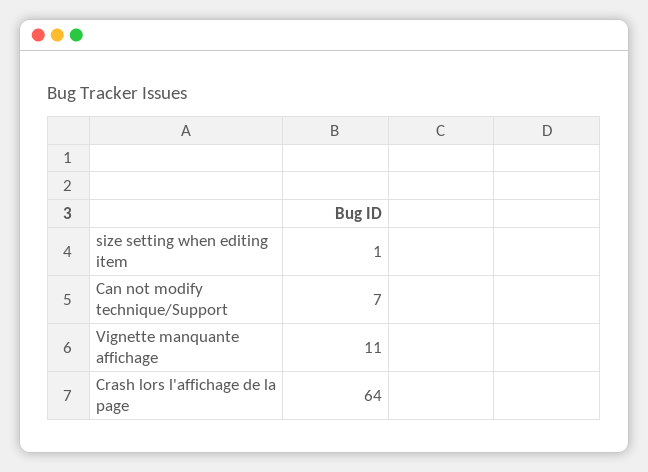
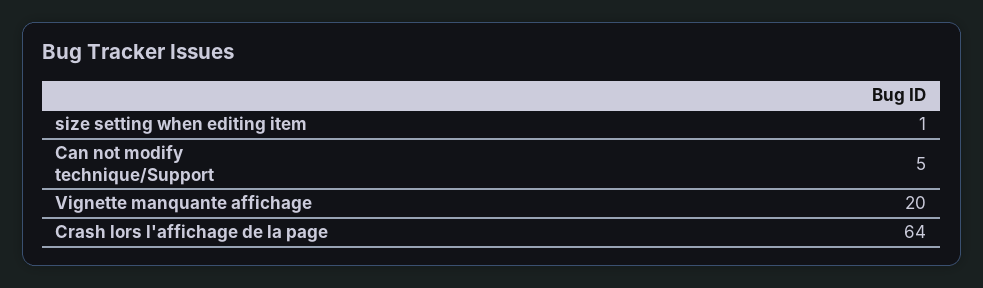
Can not modify technique/Support: 7 -> 5
Vignette manquante affichage: 11 -> 20

